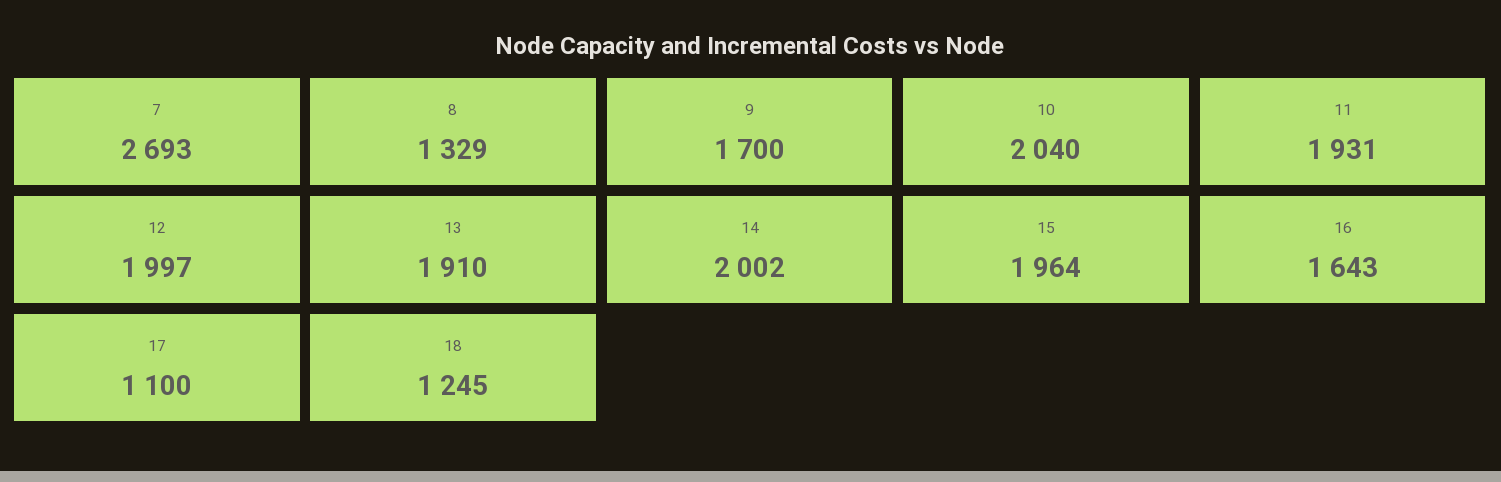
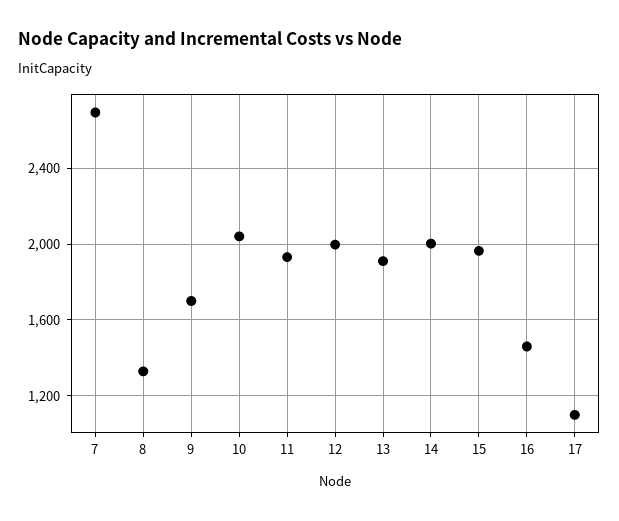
16: 1643 -> 1450
18: 1245 -> none

